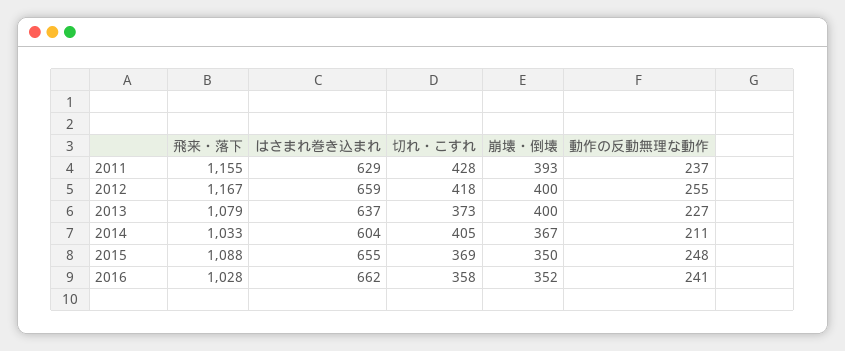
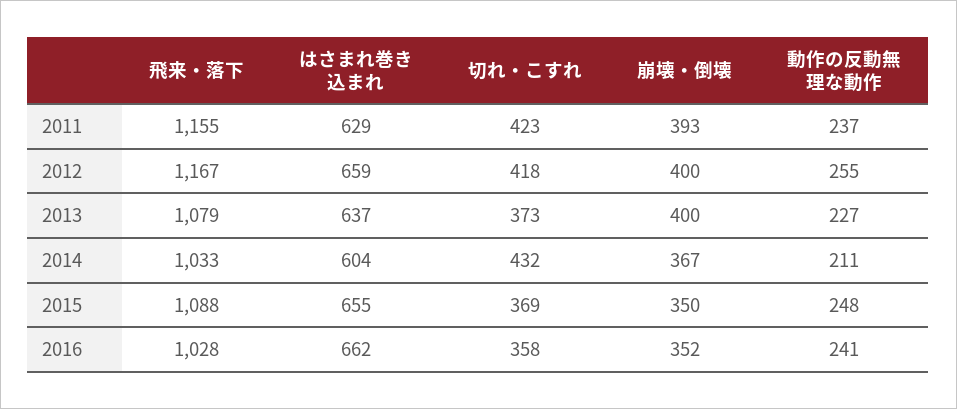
切れ・こすれ, 2011: 428 -> 423
切れ・こすれ, 2014: 405 -> 432

